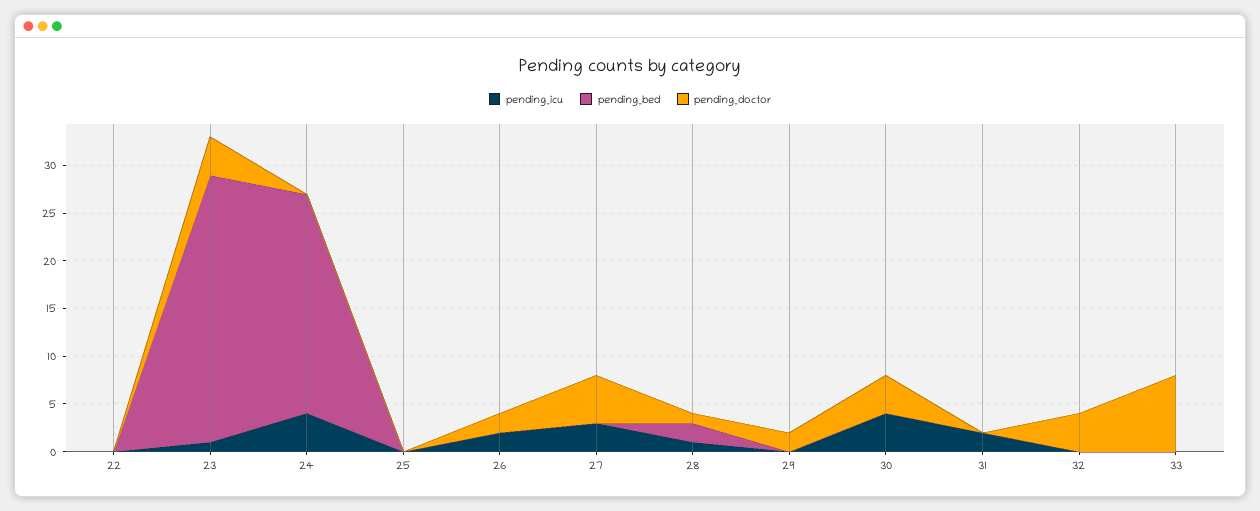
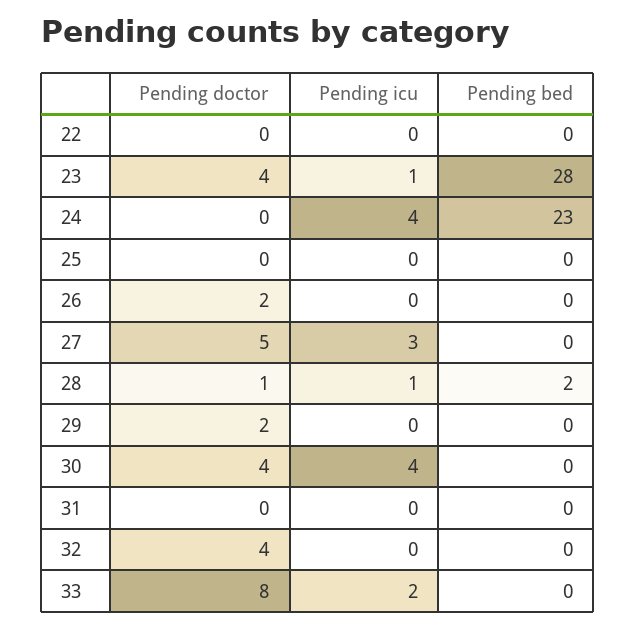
pending_icu, 26: 2 -> 0
pending_icu, 31: 2 -> 0
pending_icu, 33: 0 -> 2

